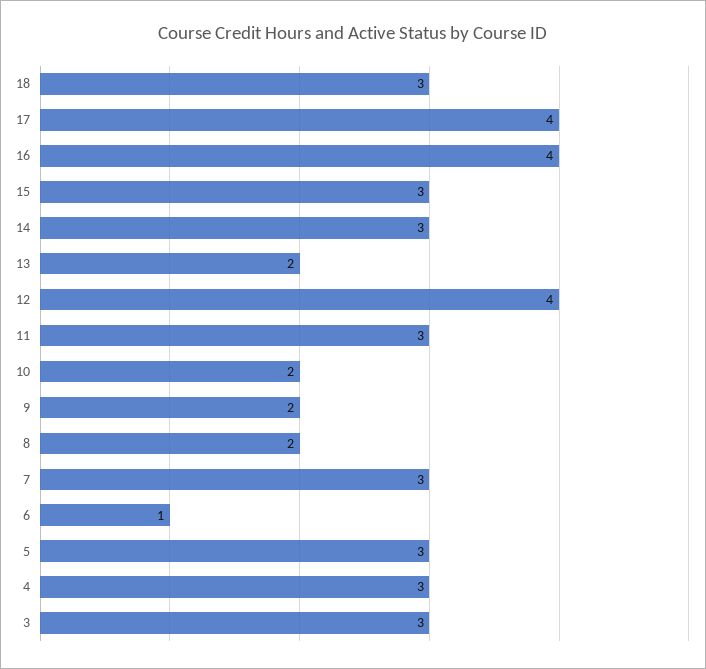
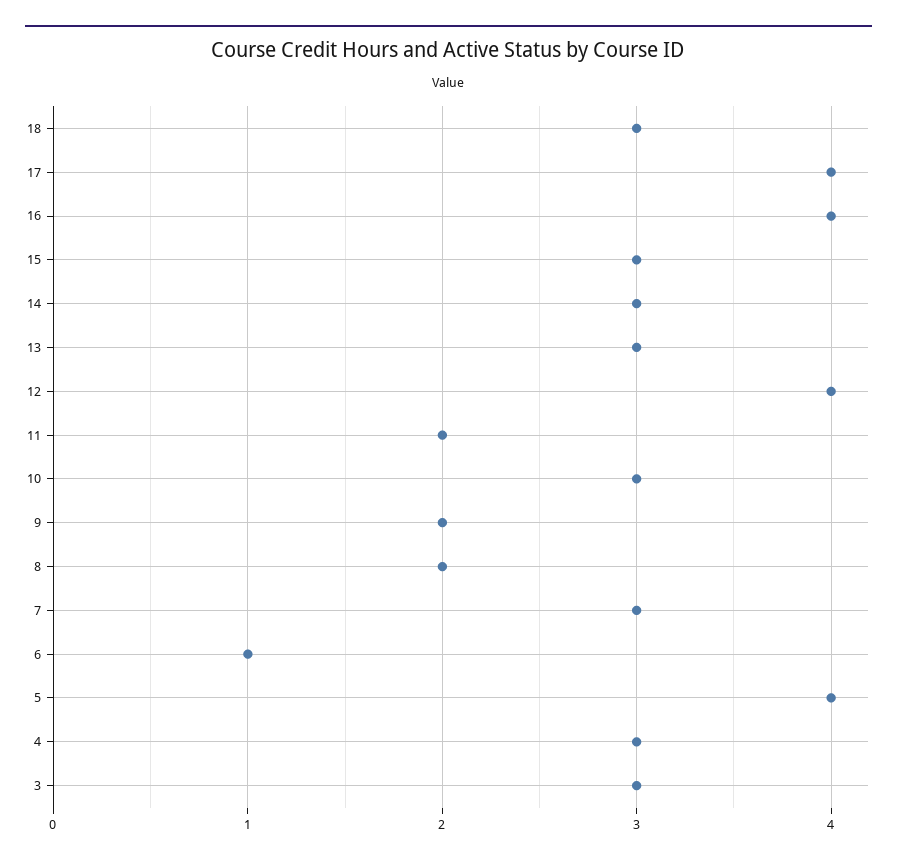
13: 2 -> 3
11: 3 -> 2
10: 2 -> 3
5: 3 -> 4

